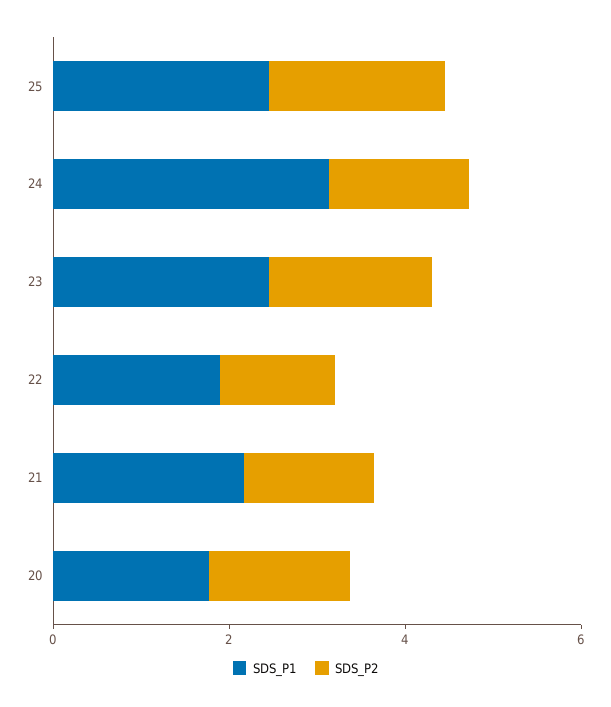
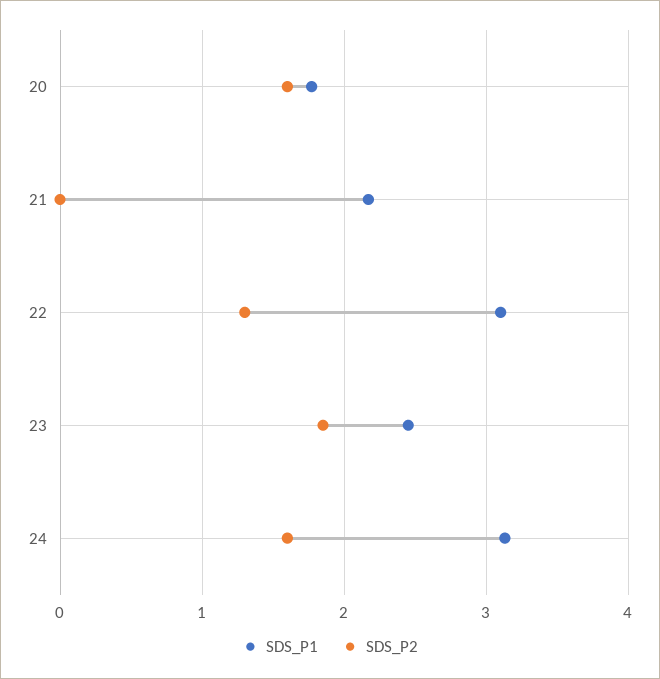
SDS_P1, 25: 2.5 -> none
SDS_P2, 25: 2 -> none
SDS_P1, 22: 2 -> 3.1
SDS_P2, 21: 1.5 -> 0

